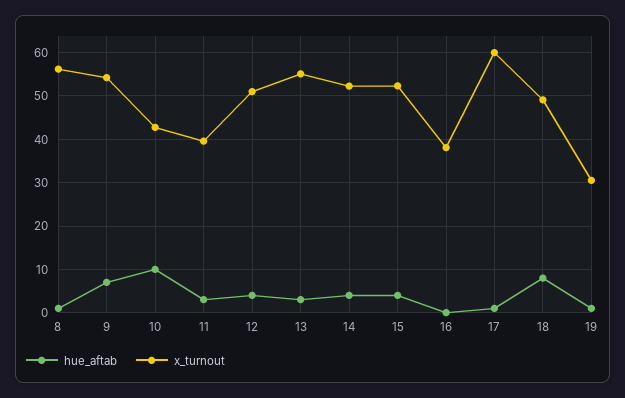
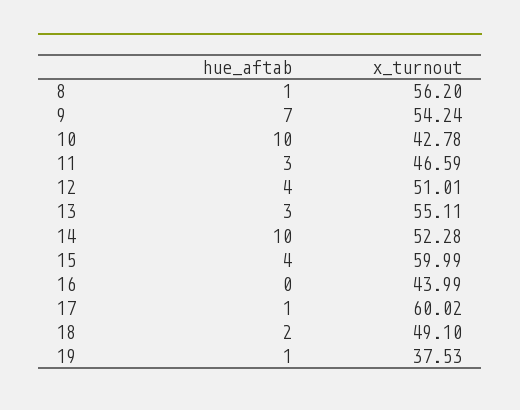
x_turnout, 11: 40 -> 46.59
hue_aftab, 14: 4 -> 10
x_turnout, 15: 52 -> 59.99
x_turnout, 16: 38 -> 43.99
hue_aftab, 18: 8 -> 2
x_turnout, 19: 30 -> 37.53

